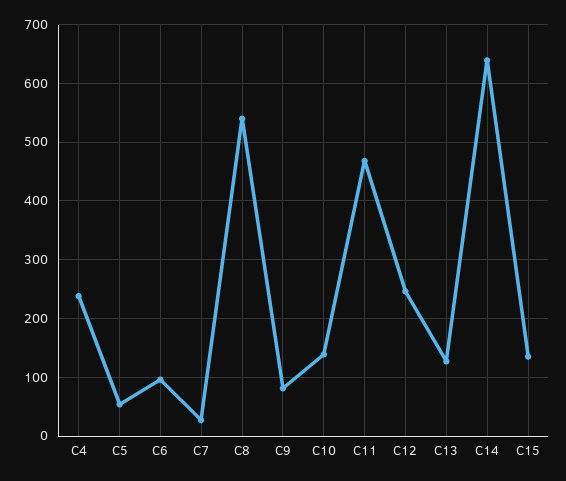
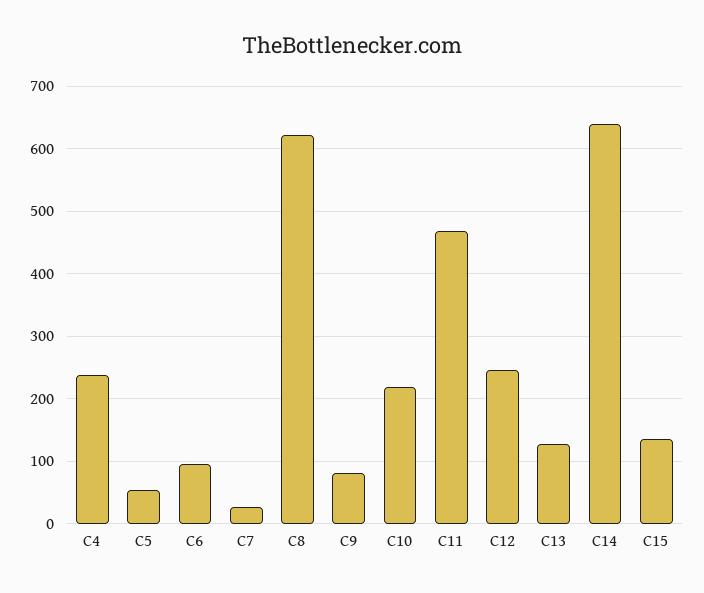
C8: 540 -> 620
C10: 140 -> 220

